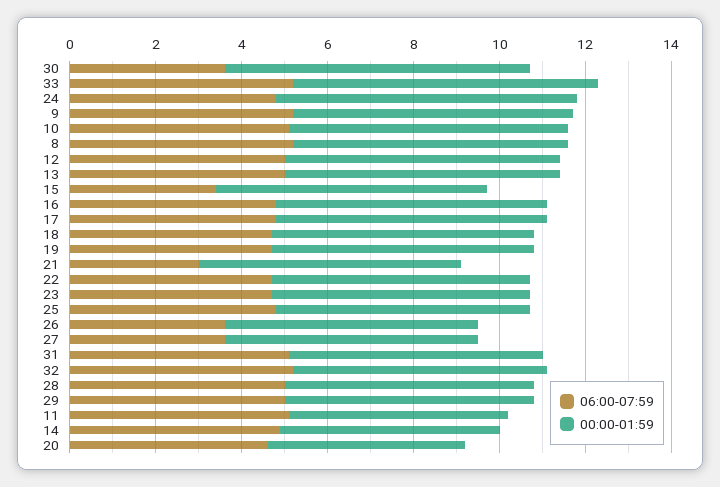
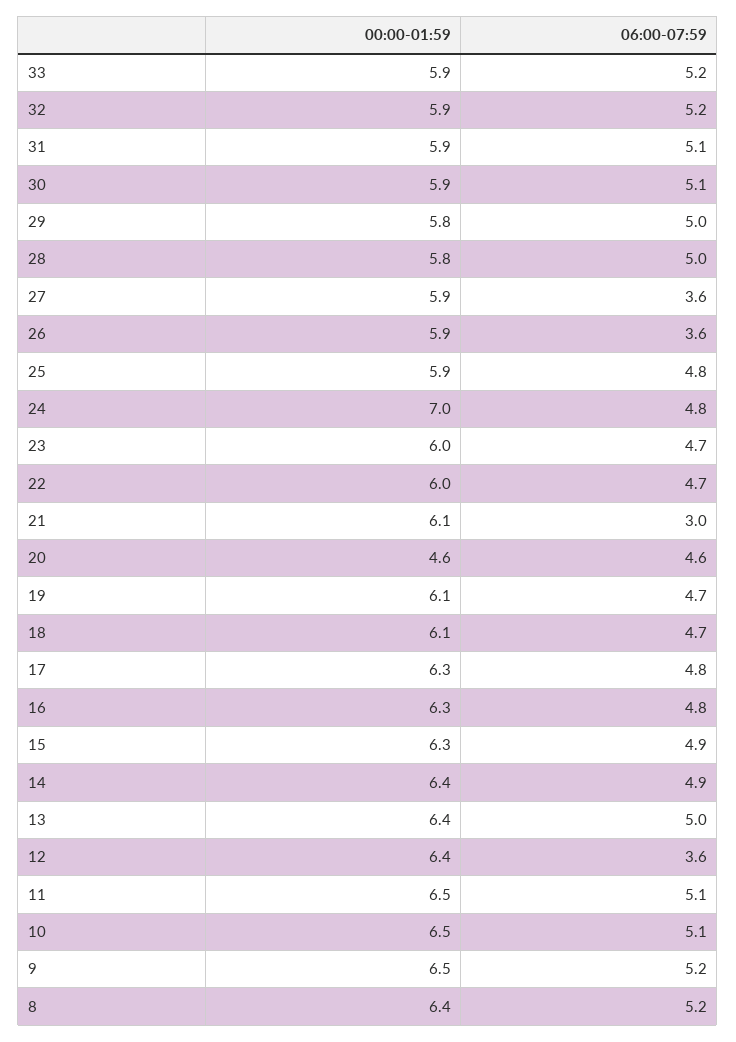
06:00-07:59, 30: 3.5 -> 5.1
00:00-01:59, 30: 7 -> 5.9
00:00-01:59, 33: 7 -> 5.9
06:00-07:59, 12: 5 -> 3.6
06:00-07:59, 15: 3.5 -> 4.9
00:00-01:59, 11: 5 -> 6.5
00:00-01:59, 14: 5 -> 6.4

